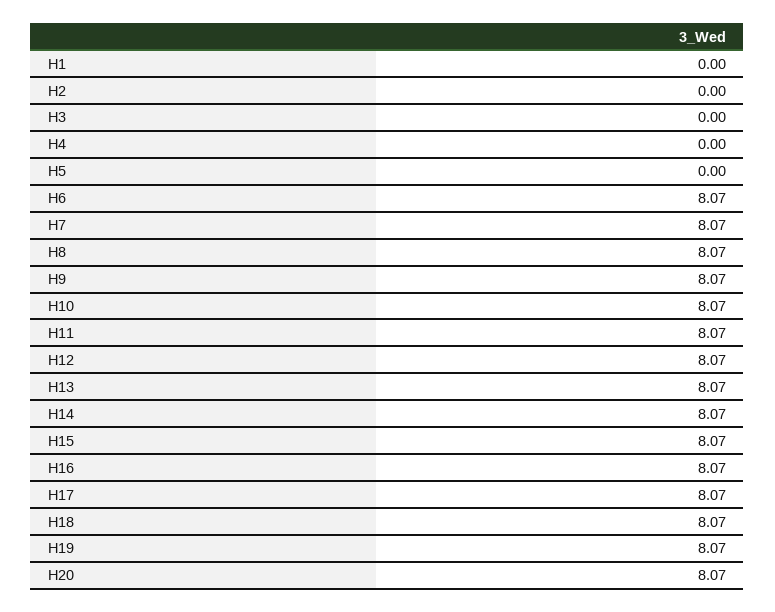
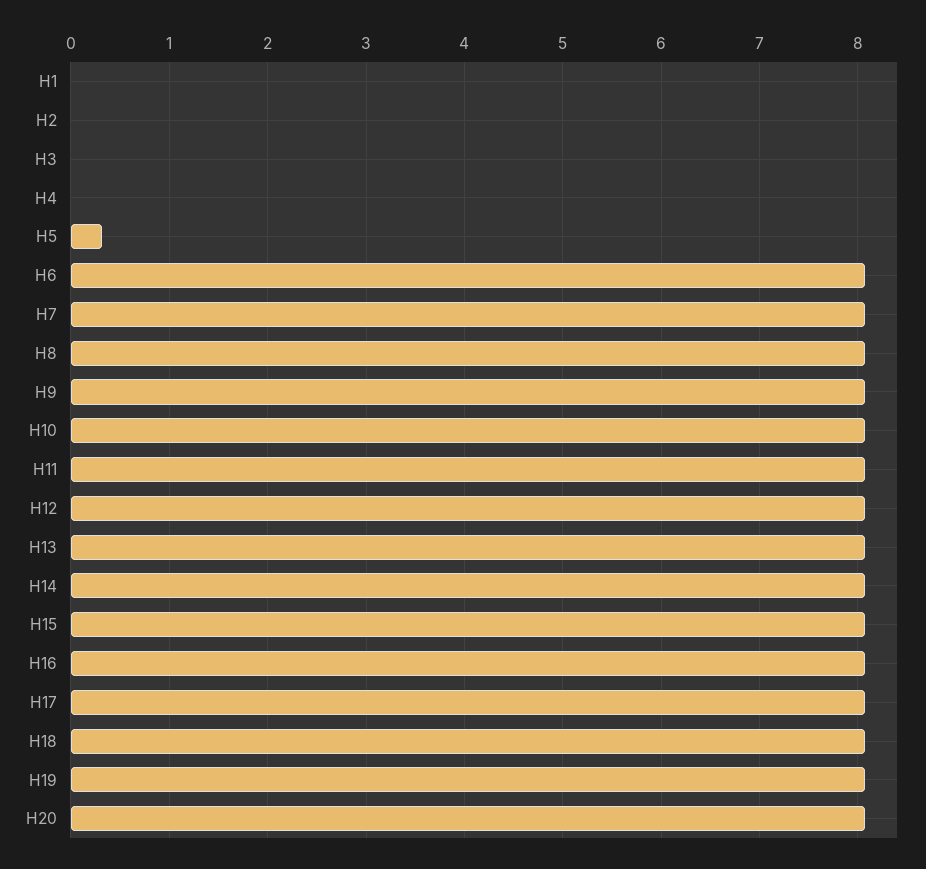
H5: 0 -> 0.3

